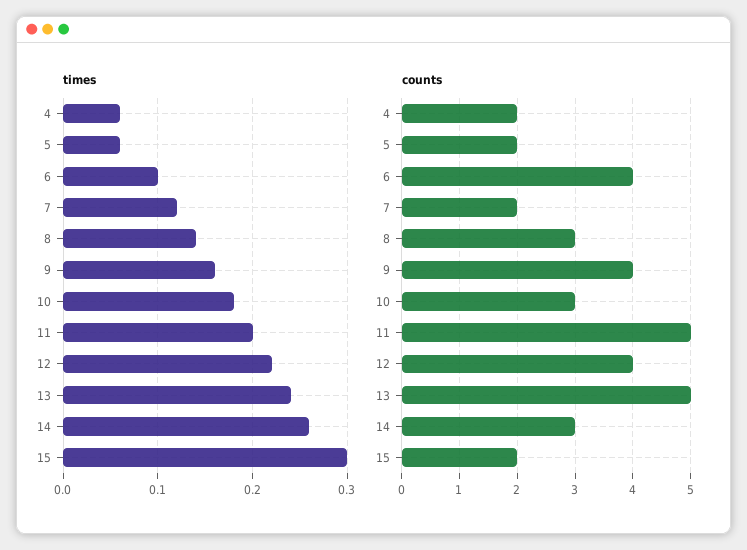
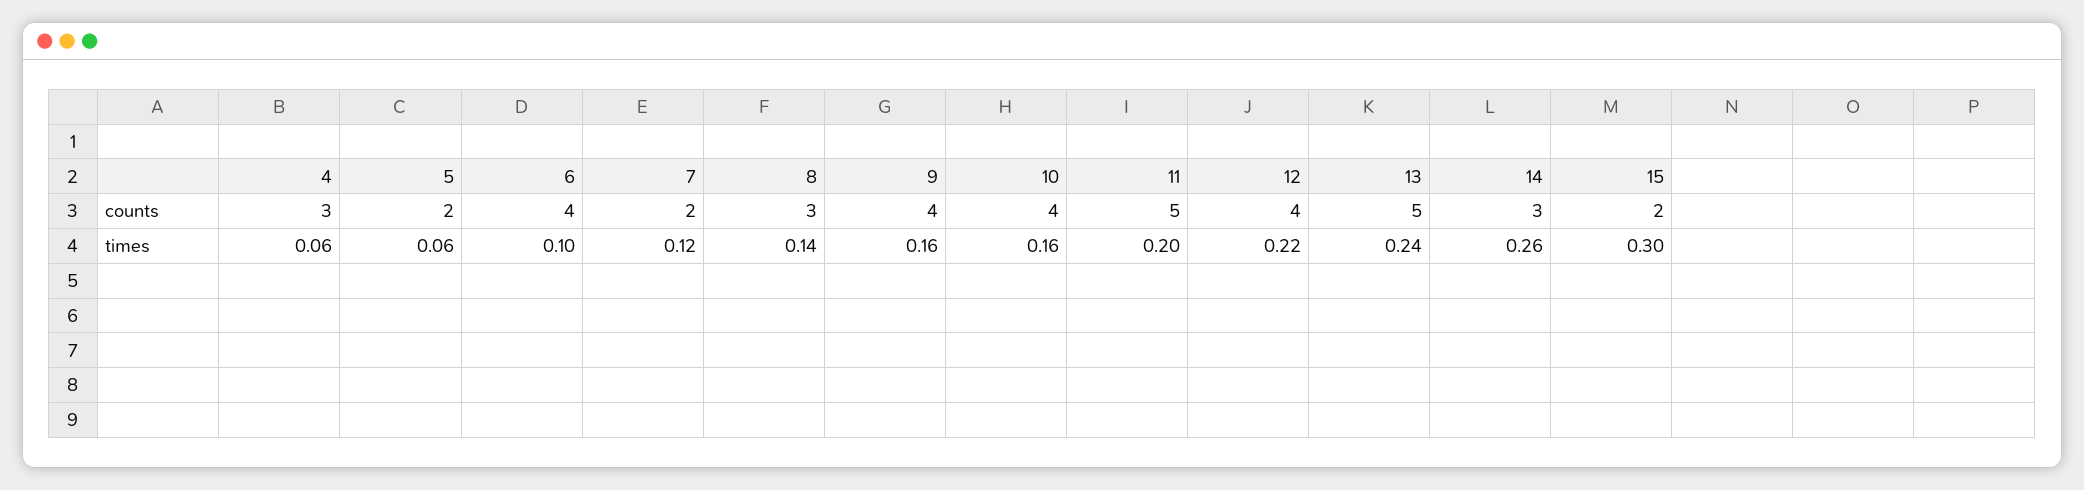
times, 10: 0.18 -> 0.16
counts, 4: 2 -> 3
counts, 10: 3 -> 4

